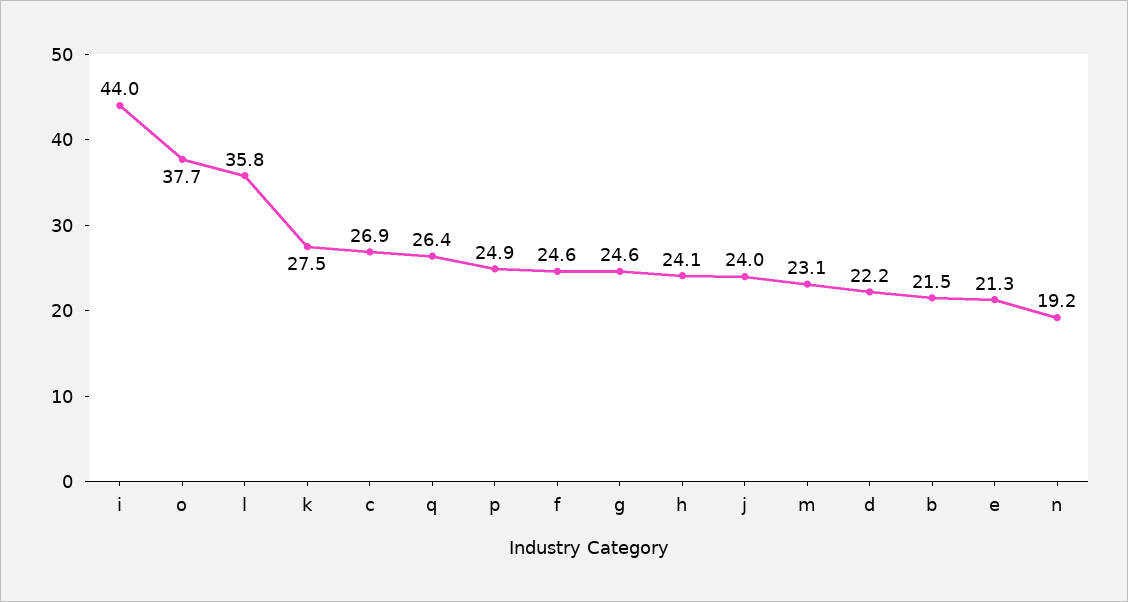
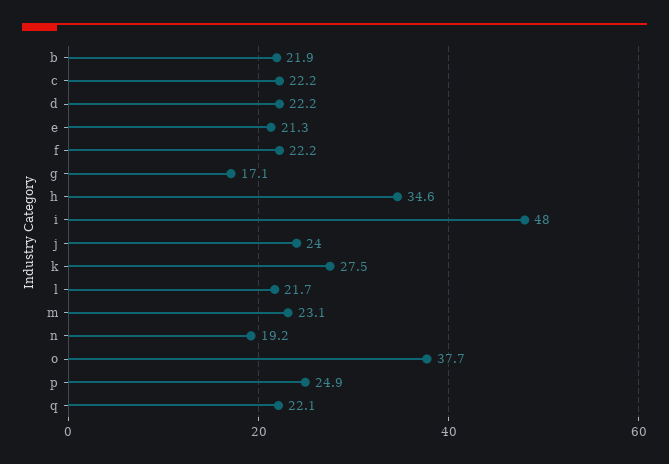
i: 44 -> 48
l: 35.8 -> 21.7
c: 26.9 -> 22.2
q: 26.4 -> 22.1
f: 24.6 -> 22.2
g: 24.6 -> 17.1
h: 24.1 -> 34.6
b: 21.5 -> 21.9

